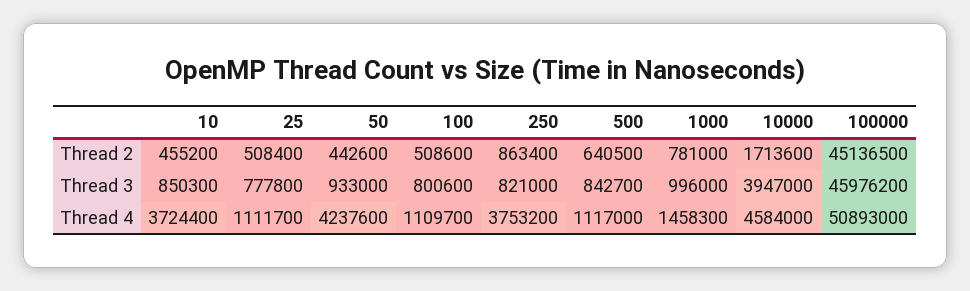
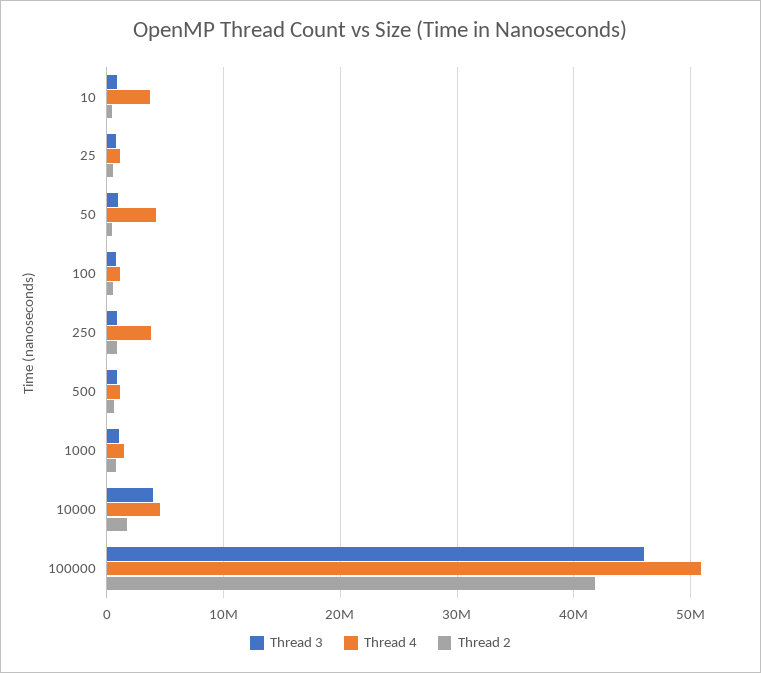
Thread 2, 100000: 45136500 -> 42000000

